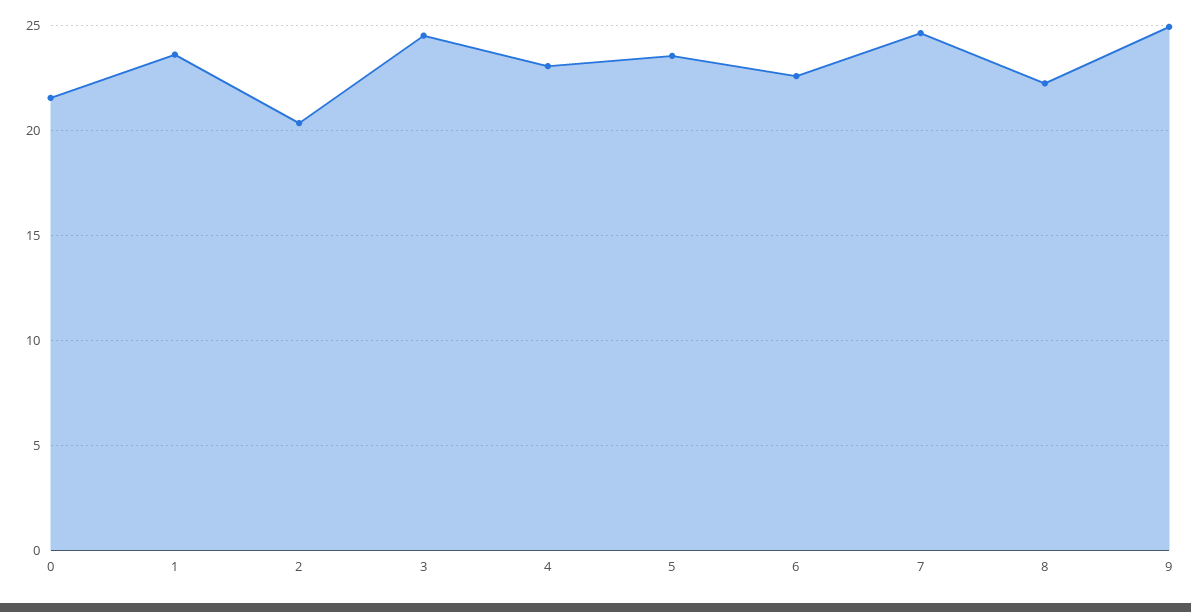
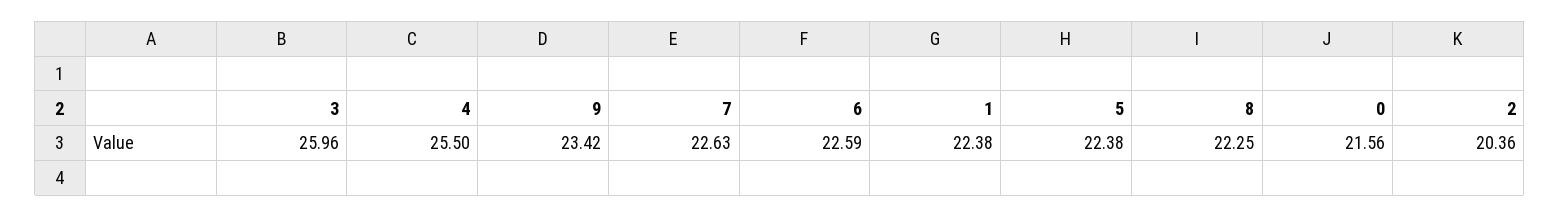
1: 23.5 -> 22.38
3: 24.5 -> 25.96
4: 23 -> 25.5
5: 23.5 -> 22.38
7: 24.5 -> 22.63
9: 25 -> 23.42

